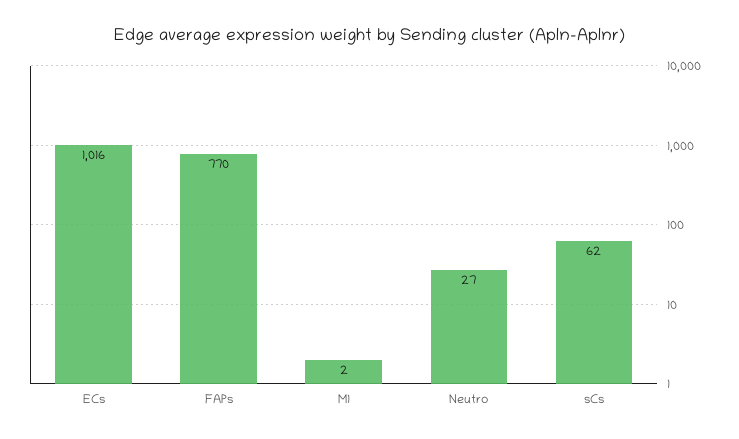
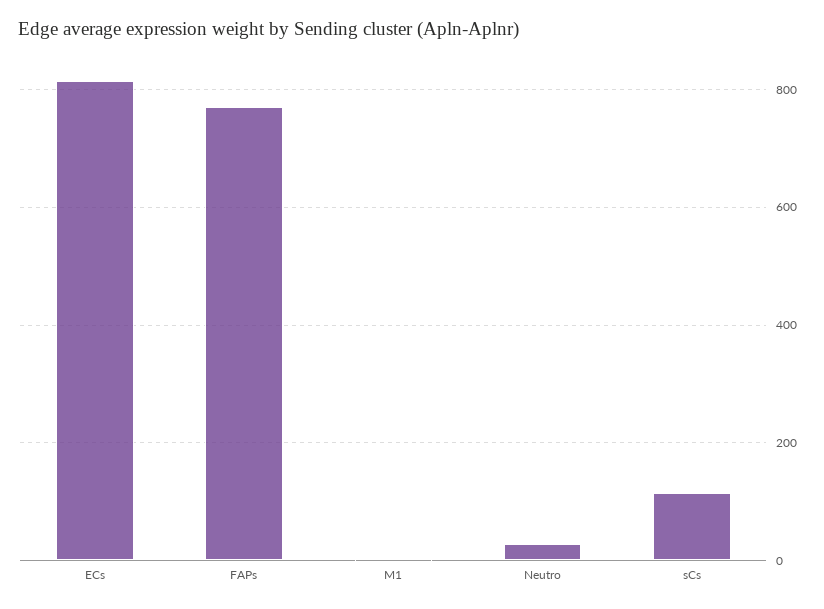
ECs: 1016 -> 820
sCs: 62 -> 120

